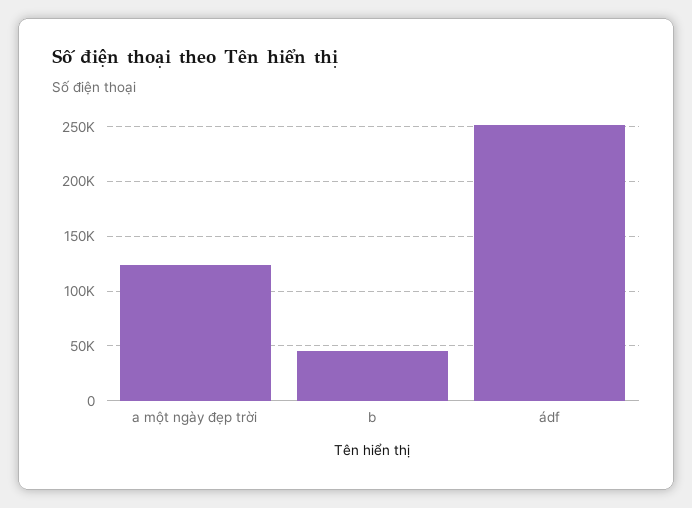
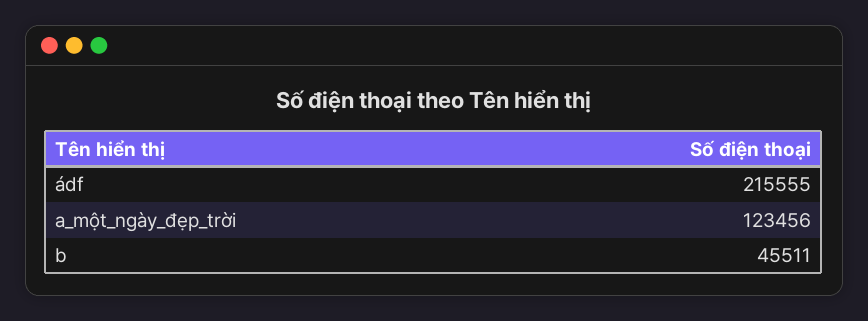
ádf: 250000 -> 215555

